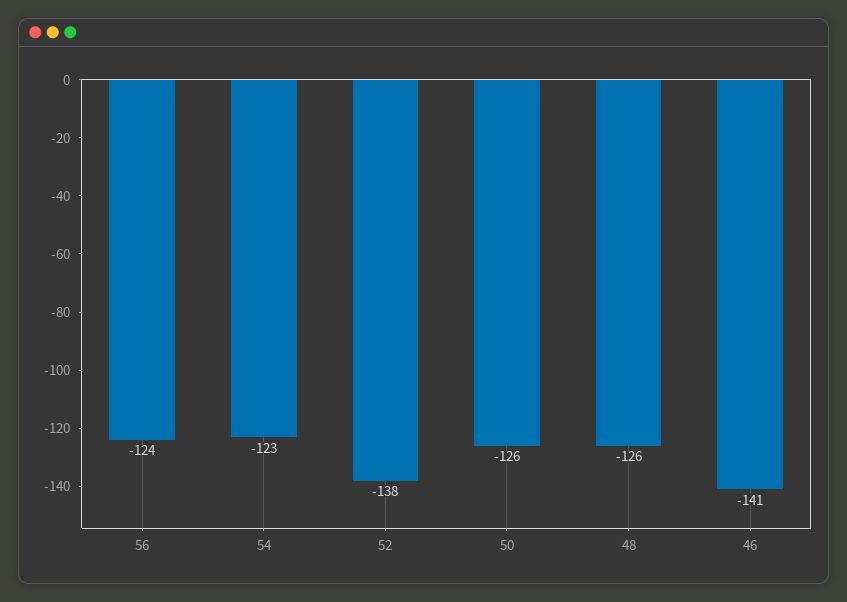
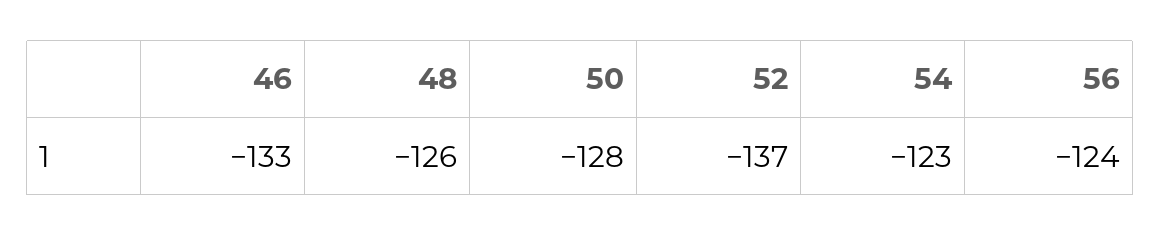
52: -138 -> -137
50: -126 -> -128
46: -141 -> -133

